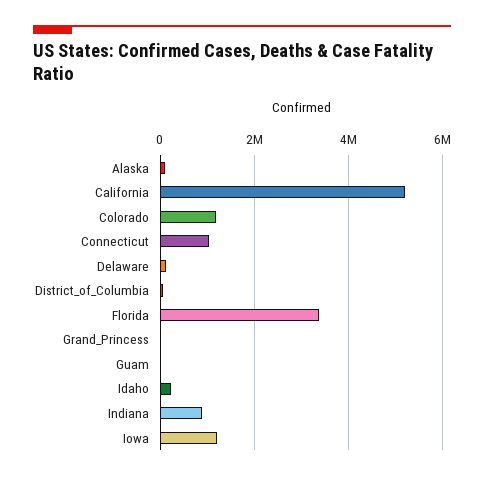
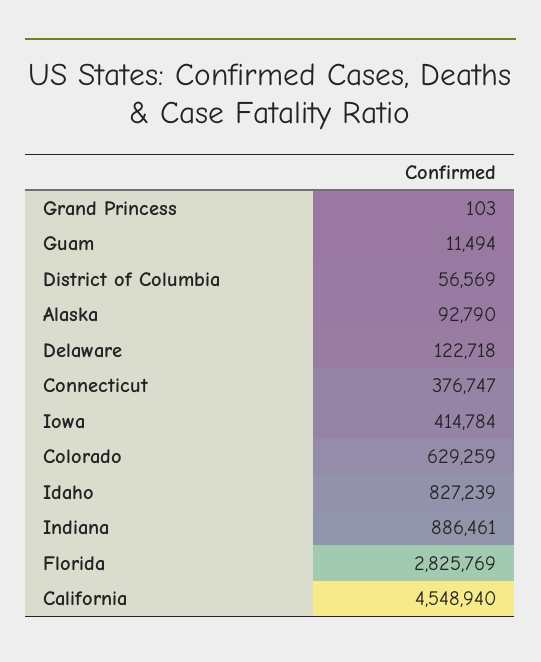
California: 5200000 -> 4548940
Colorado: 1200000 -> 629259
Connecticut: 1000000 -> 376747
Florida: 3400000 -> 2825769
Idaho: 200000 -> 827239
Iowa: 1200000 -> 414784

